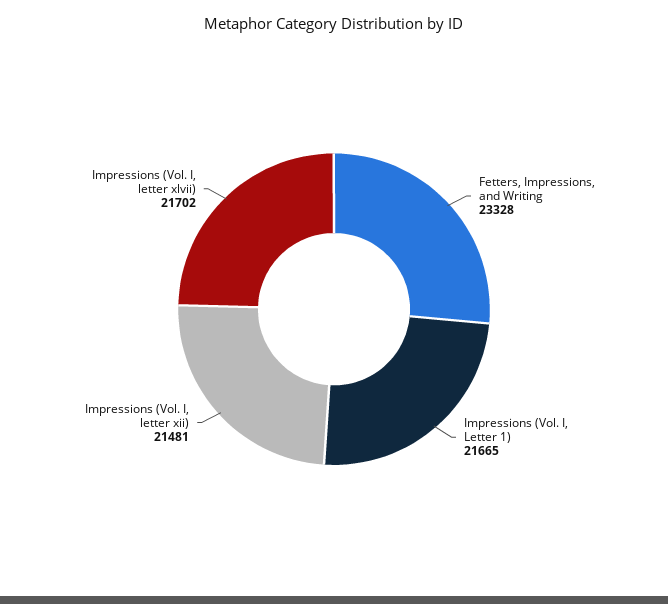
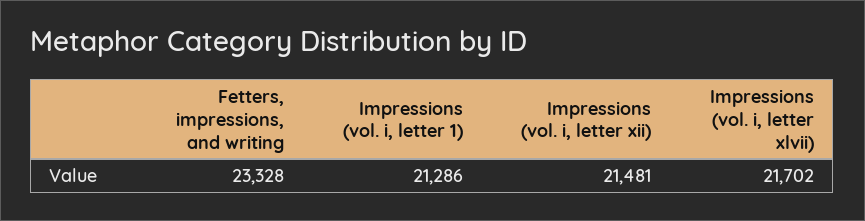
Impressions (Vol. I, Letter 1): 21665 -> 21286

